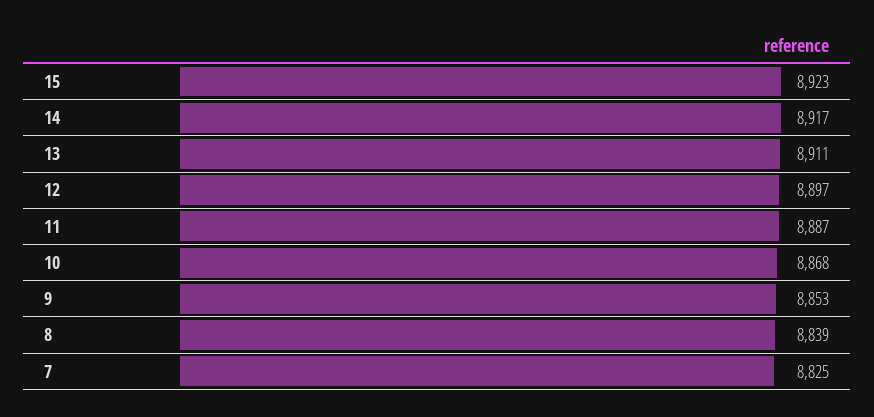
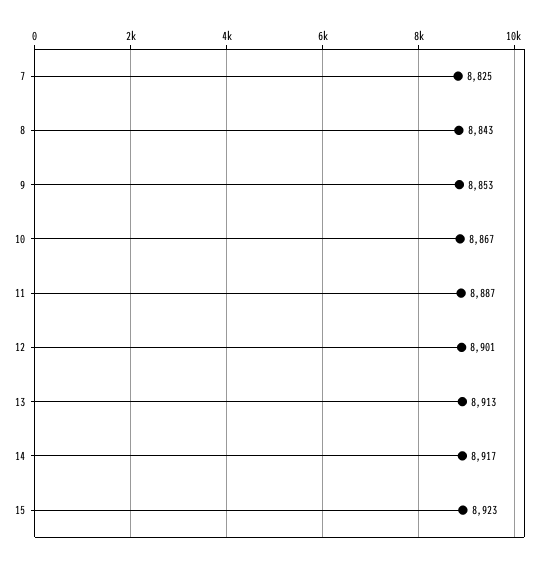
13: 8911 -> 8913
12: 8897 -> 8901
10: 8868 -> 8867
8: 8839 -> 8843

